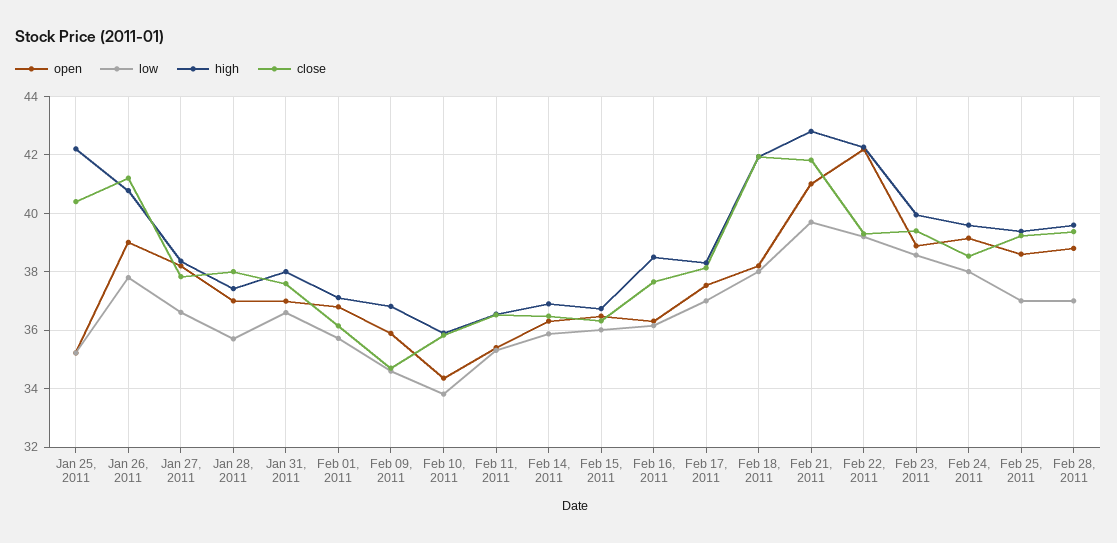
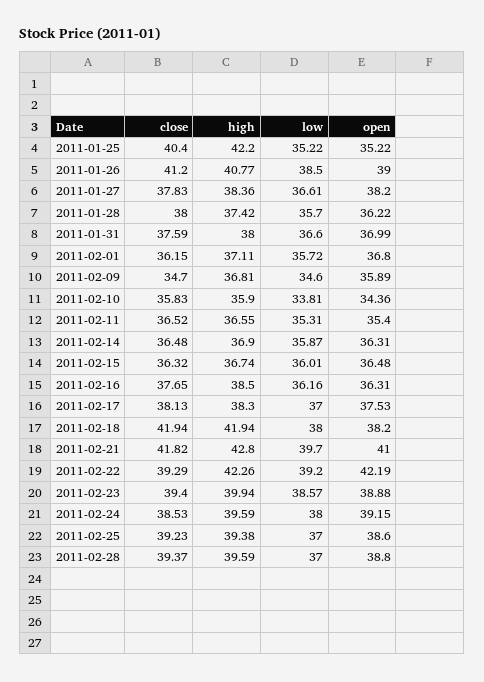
low, Jan 26, 2011: 37.75 -> 38.5
open, Jan 28, 2011: 37 -> 36.22

